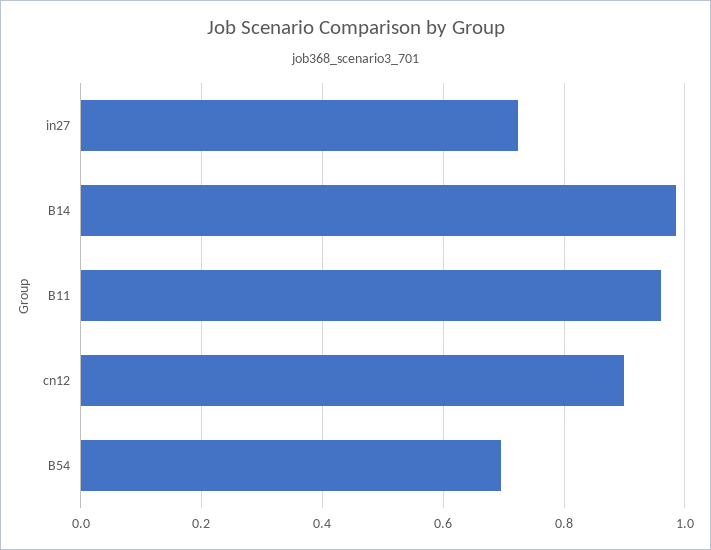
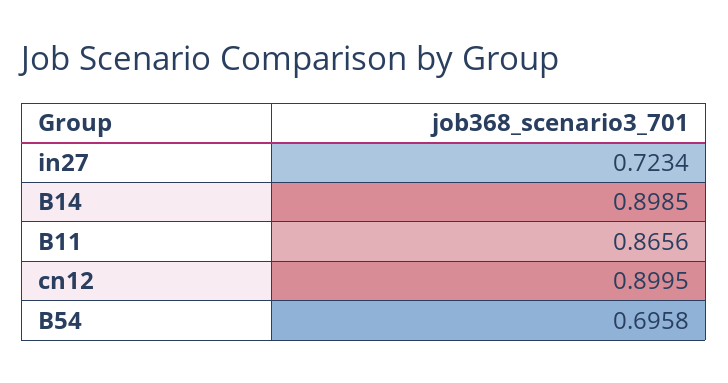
B14: 0.98 -> 0.8985
B11: 0.96 -> 0.8656

